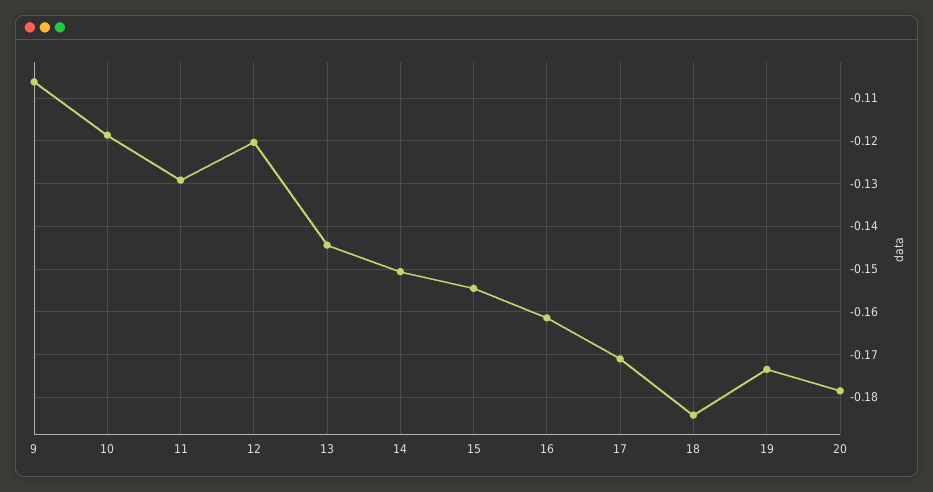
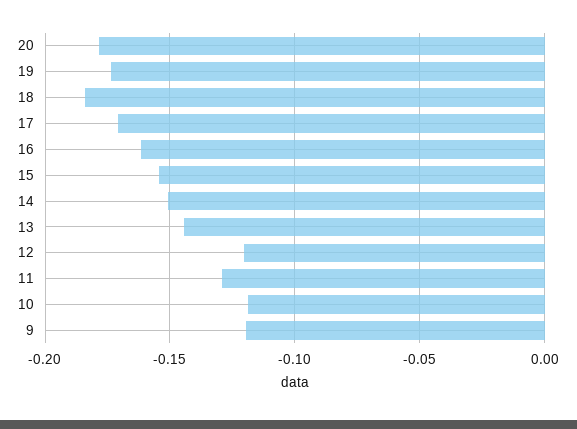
9: -0.106 -> -0.12

